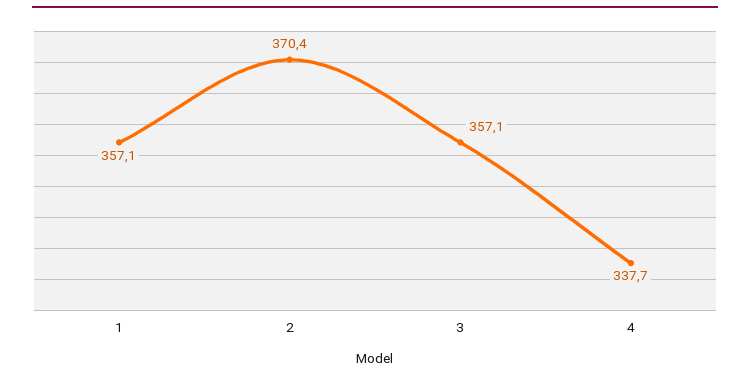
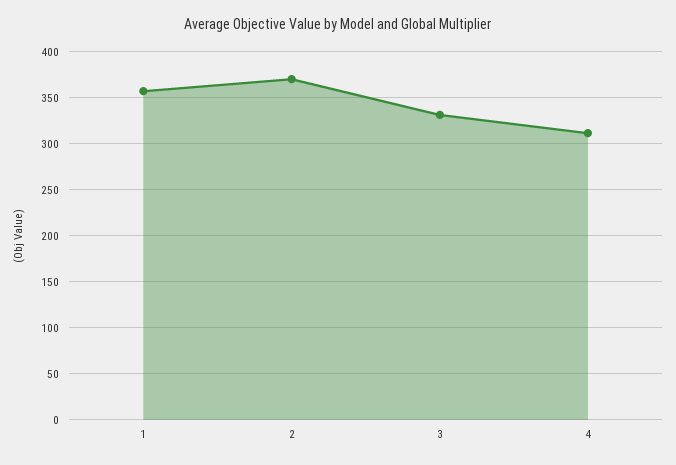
3: 357.1 -> 330
4: 337.7 -> 310

